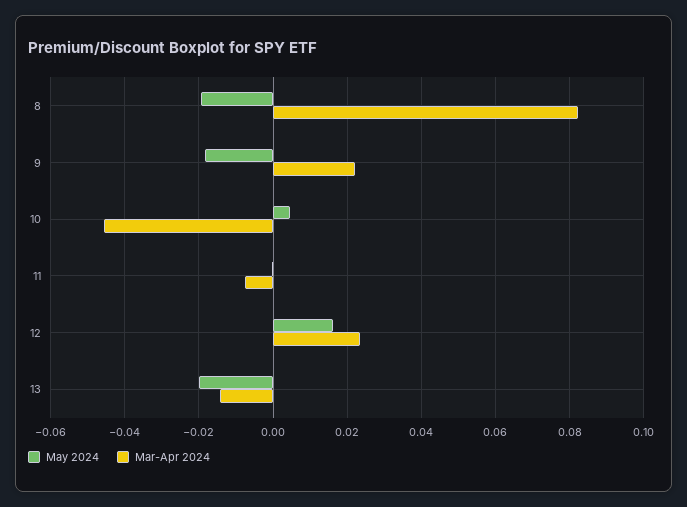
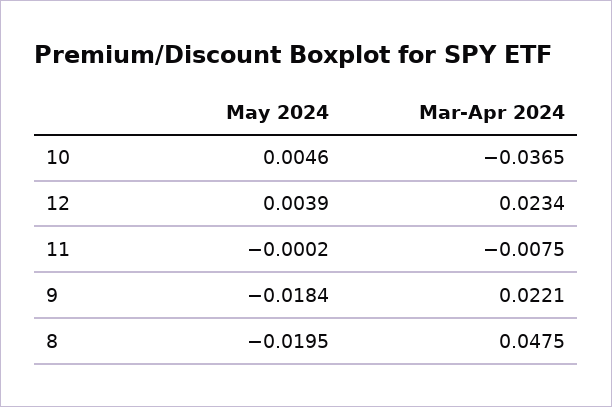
Mar-Apr 2024, 8: 0.082 -> 0.0475
Mar-Apr 2024, 10: -0.046 -> -0.0365
May 2024, 12: 0.016 -> 0.0039
May 2024, 13: -0.02 -> none
Mar-Apr 2024, 13: -0.014 -> none

